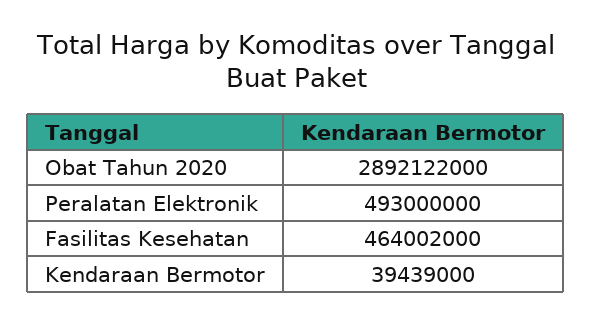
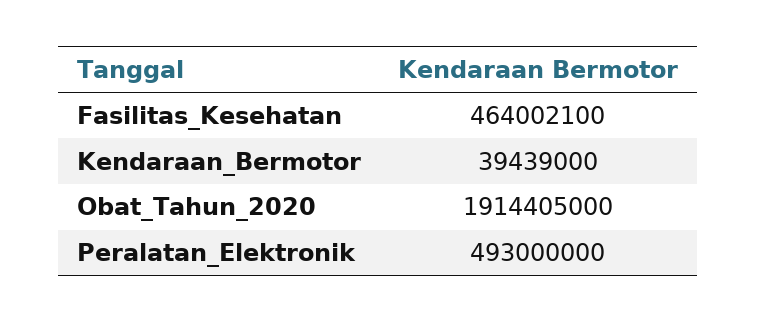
Obat Tahun 2020: 2892122000 -> 1914405000
Fasilitas Kesehatan: 464002000 -> 464002100

